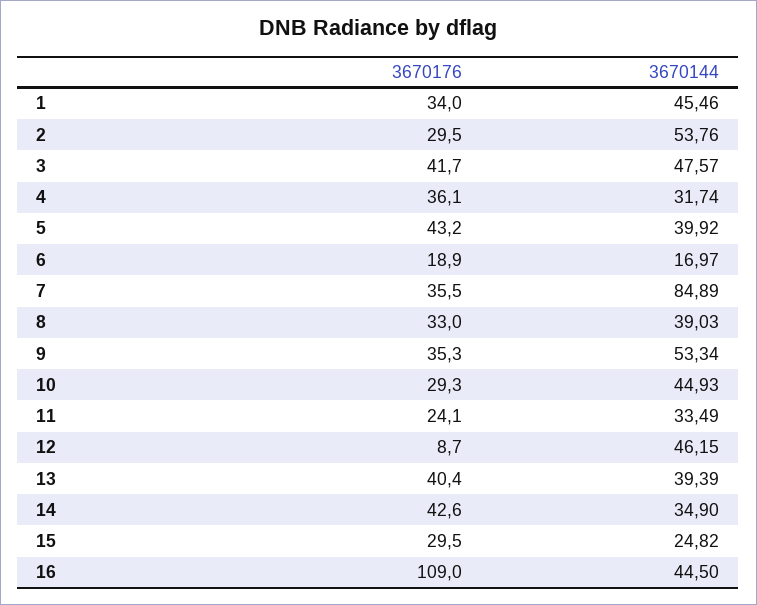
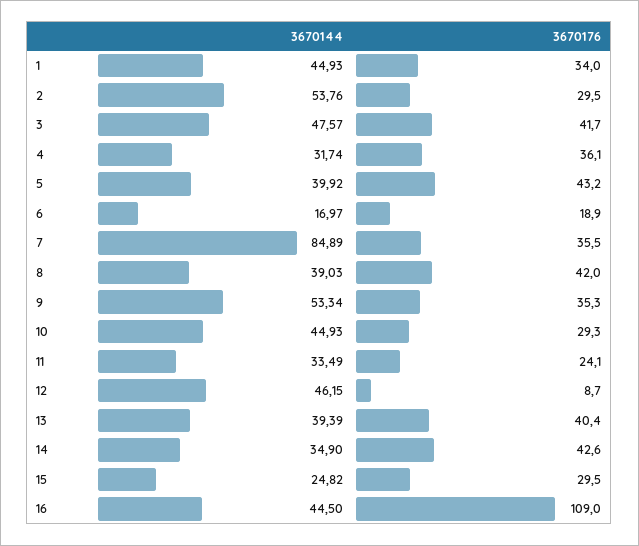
3670144, 1: 45.46 -> 44.93
3670176, 8: 33 -> 42

